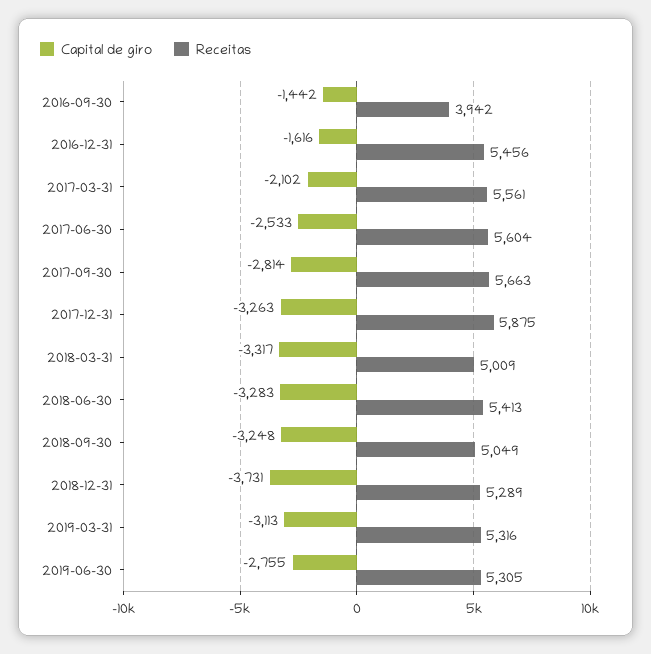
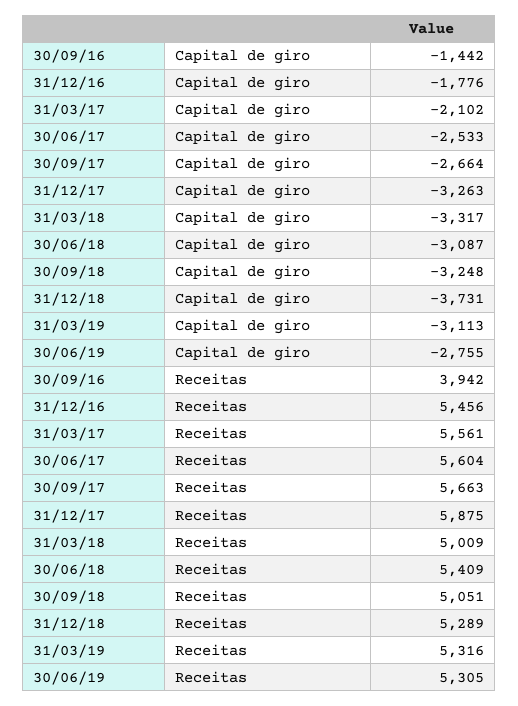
Capital de giro, 2016-12-31: -1616 -> -1776
Capital de giro, 2017-09-30: -2814 -> -2664
Capital de giro, 2018-06-30: -3283 -> -3087
Receitas, 2018-06-30: 5413 -> 5409
Receitas, 2018-09-30: 5049 -> 5051

